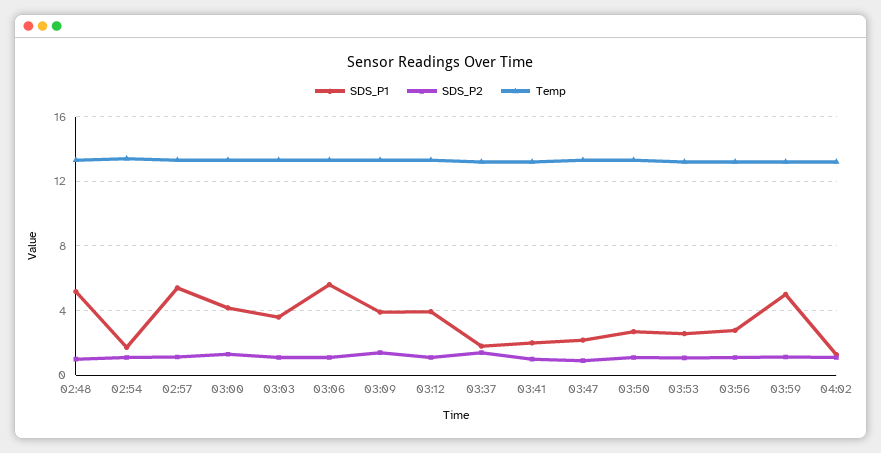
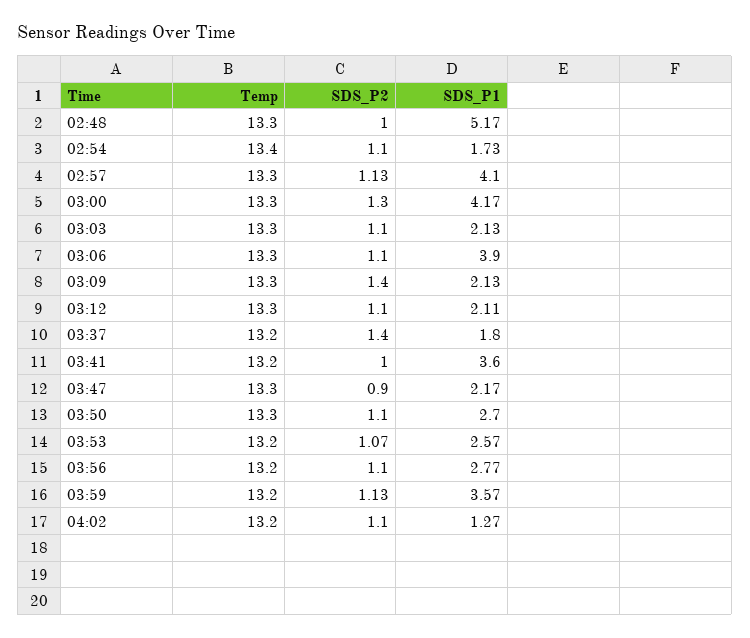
SDS_P1, 02:57: 5.5 -> 4.1
SDS_P1, 03:03: 3.5 -> 2.13
SDS_P1, 03:06: 5.5 -> 3.9
SDS_P1, 03:09: 4 -> 2.13
SDS_P1, 03:12: 4 -> 2.11
SDS_P1, 03:41: 2 -> 3.6
SDS_P1, 03:59: 5 -> 3.57

